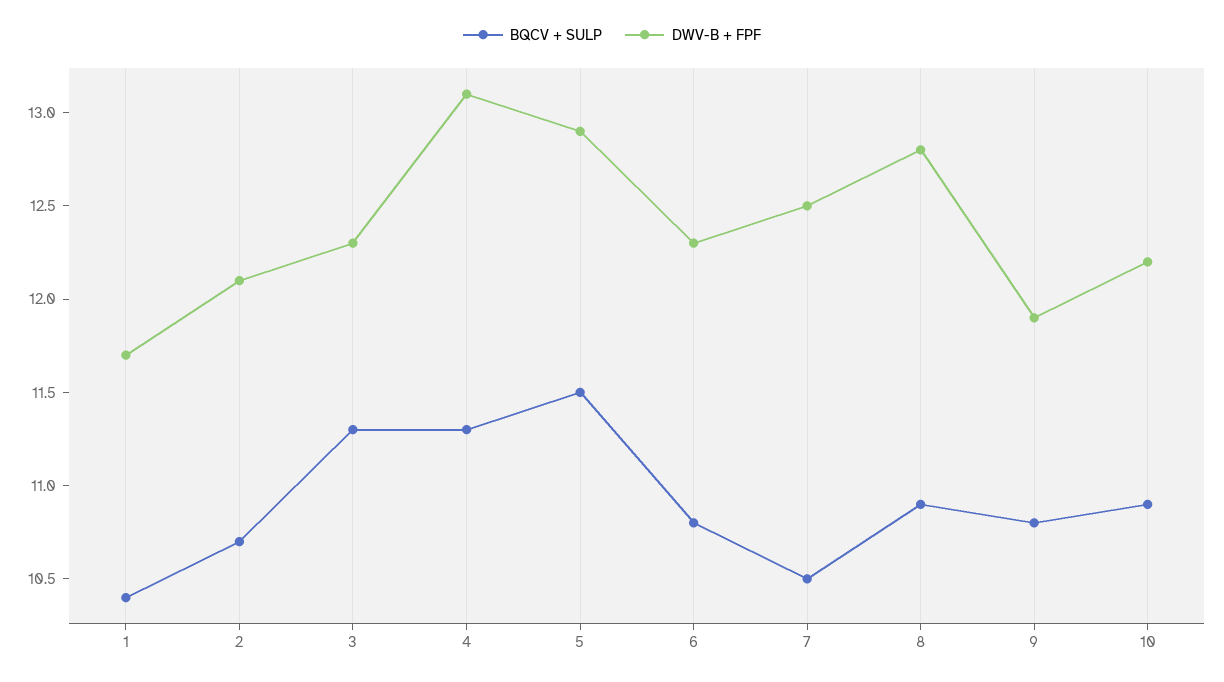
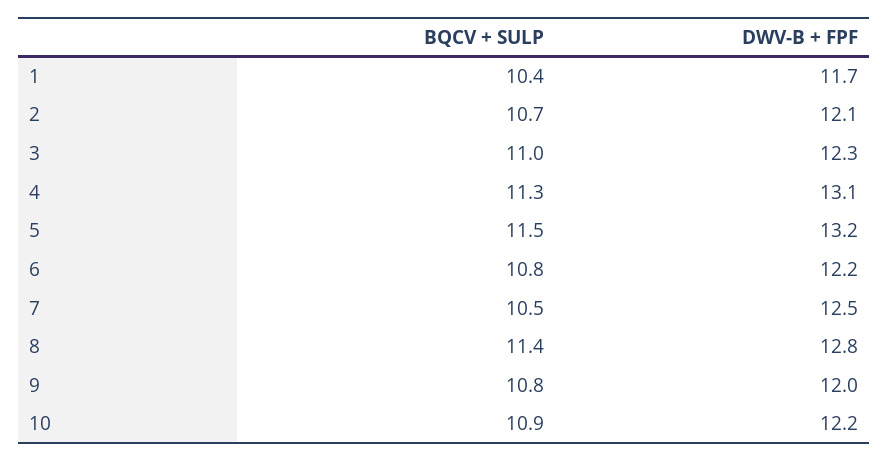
BQCV + SULP, 3: 11.3 -> 11
DWV-B + FPF, 5: 12.9 -> 13.2
DWV-B + FPF, 6: 12.3 -> 12.2
BQCV + SULP, 8: 10.9 -> 11.4
DWV-B + FPF, 9: 11.9 -> 12

